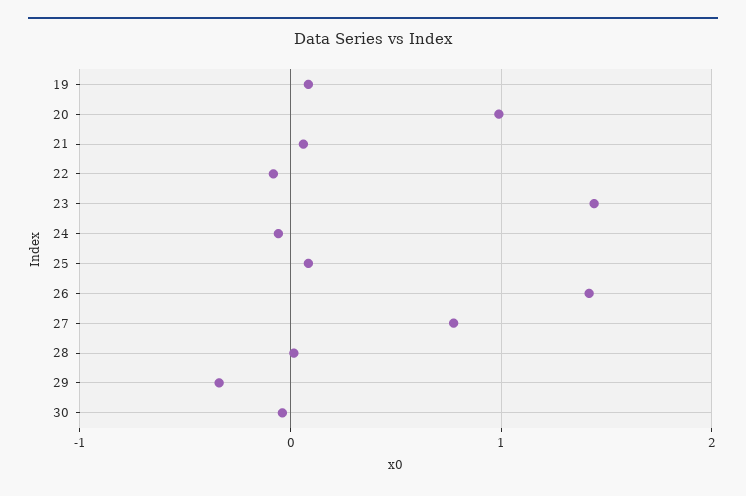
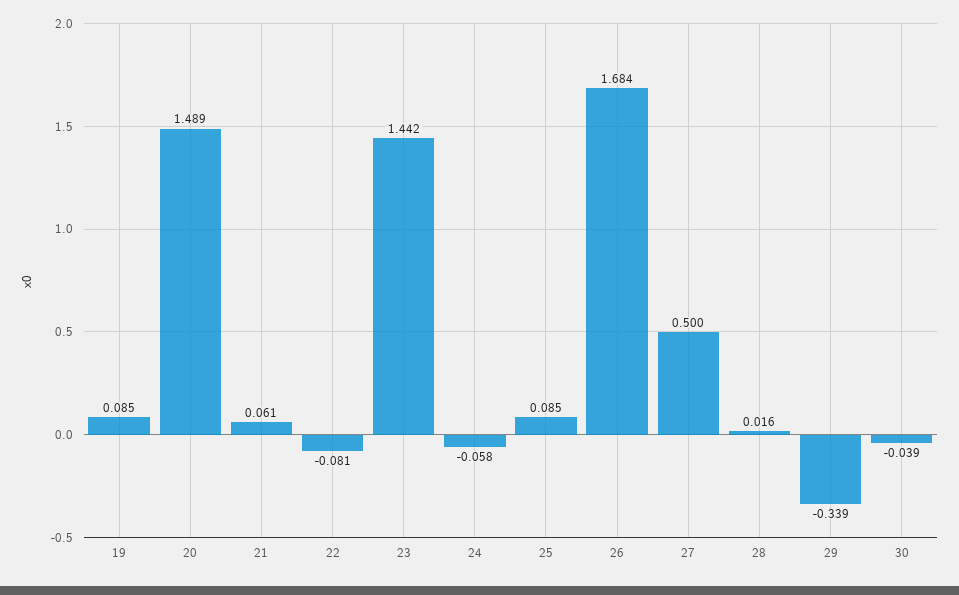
20: 1 -> 1.489
26: 1.4 -> 1.684
27: 0.8 -> 0.5

